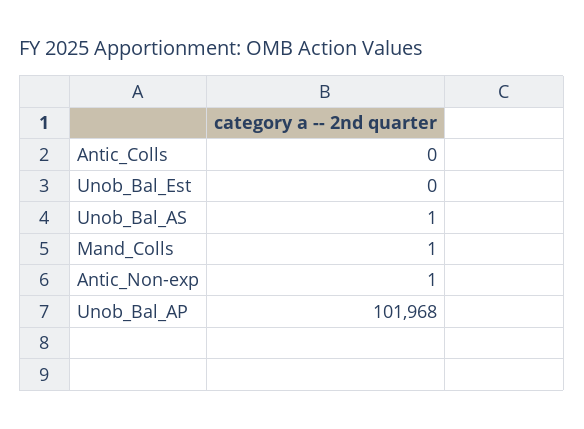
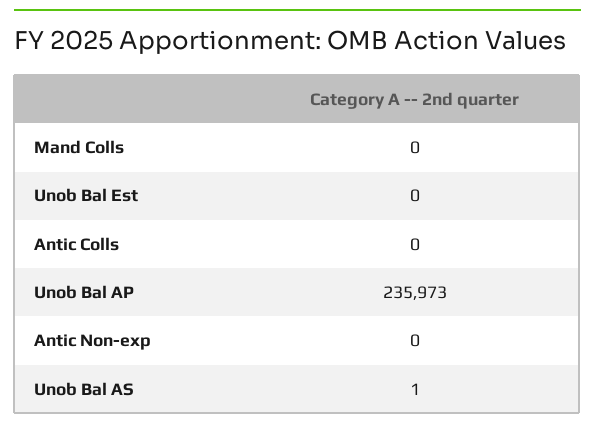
Mand_Colls: 1 -> 0
Antic_Non-exp: 1 -> 0
Unob_Bal_AP: 101968 -> 235973

